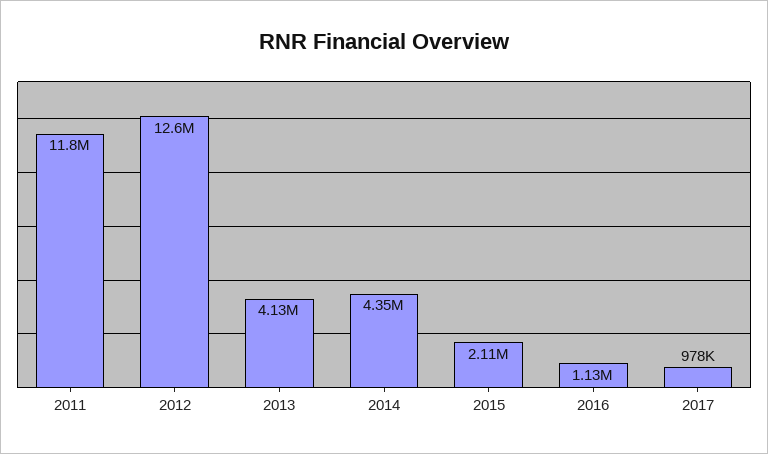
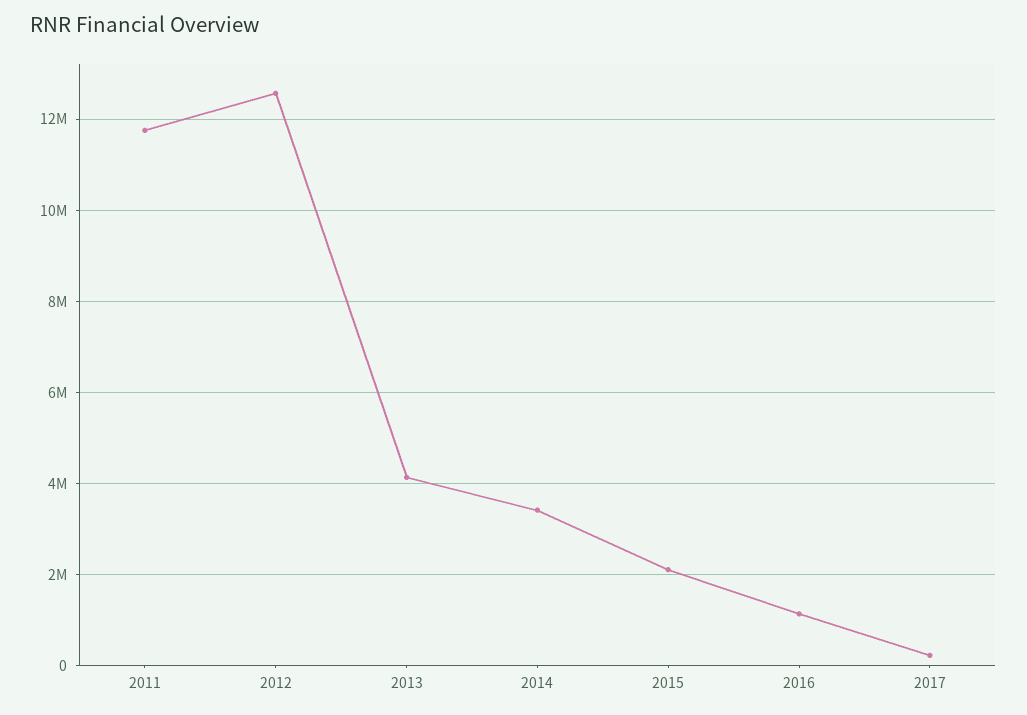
2014: 4350000 -> 3400000
2017: 978000 -> 200000

